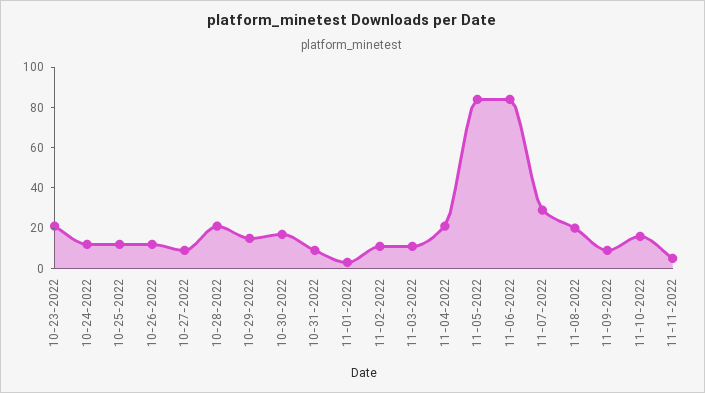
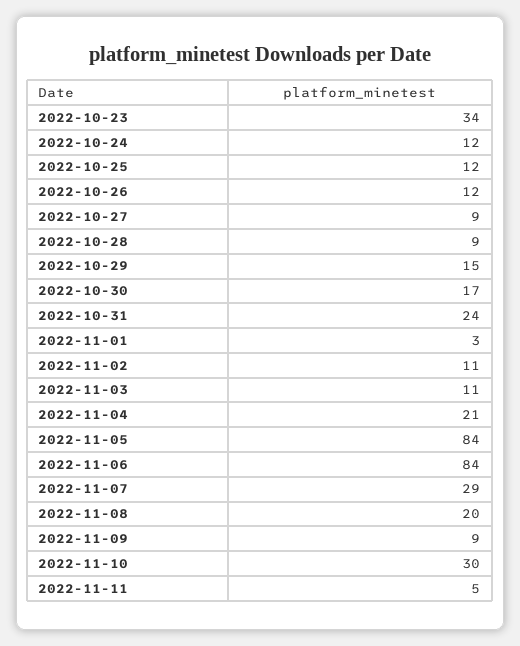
10-23-2022: 20 -> 34
10-28-2022: 20 -> 9
10-31-2022: 10 -> 24
11-10-2022: 15 -> 30

